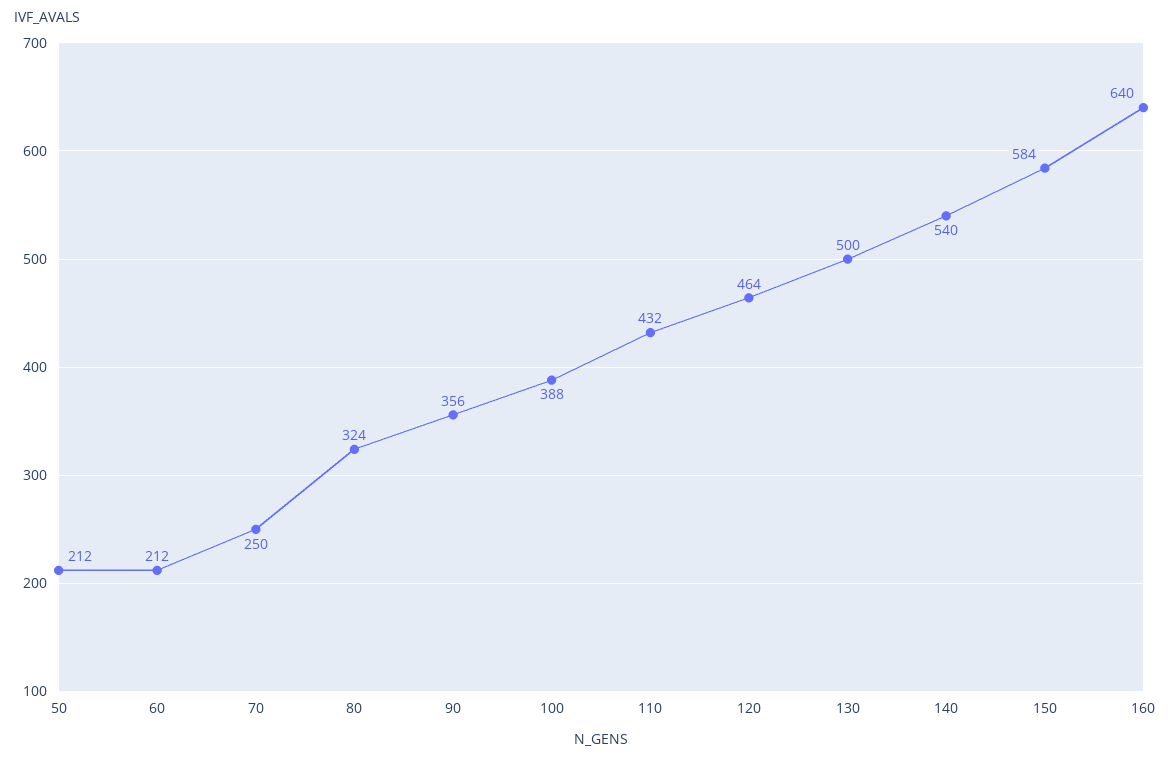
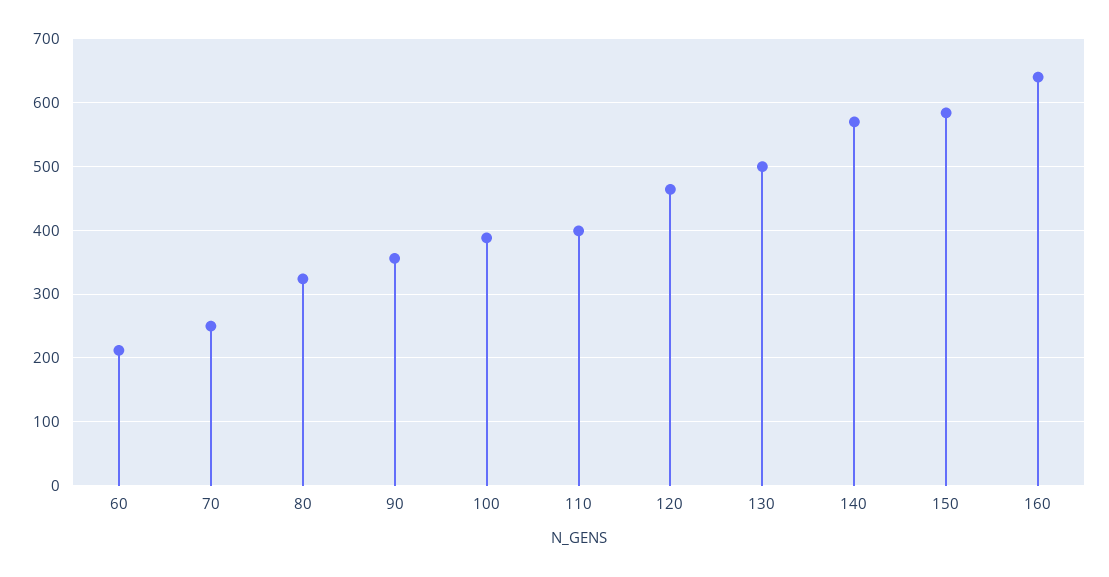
50: 212 -> none
110: 432 -> 400
140: 540 -> 570

